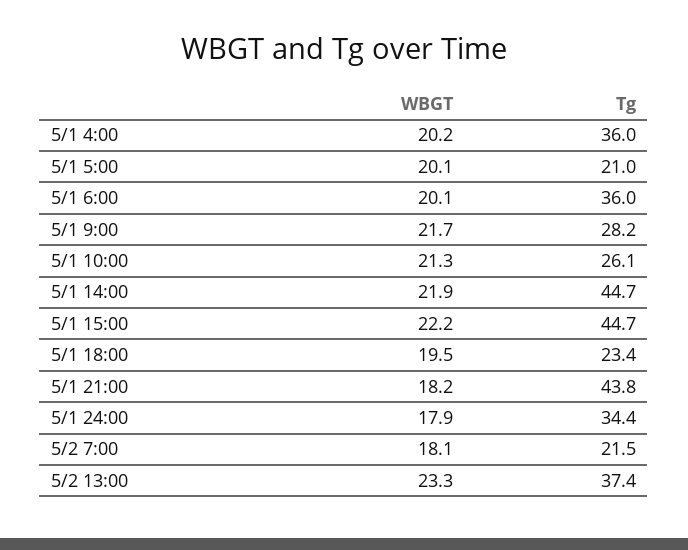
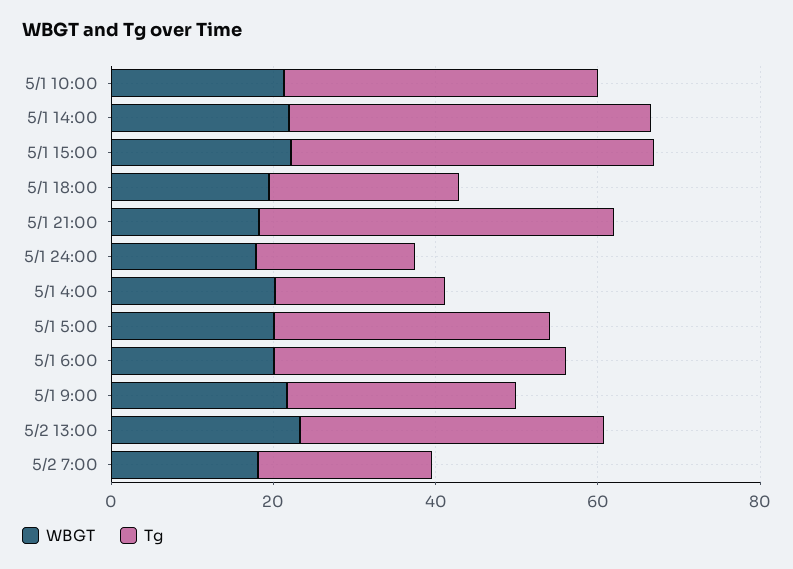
Tg, 5/1 4:00: 36 -> 20
Tg, 5/1 5:00: 21 -> 35
Tg, 5/1 10:00: 26.1 -> 40
Tg, 5/1 24:00: 34.4 -> 20

